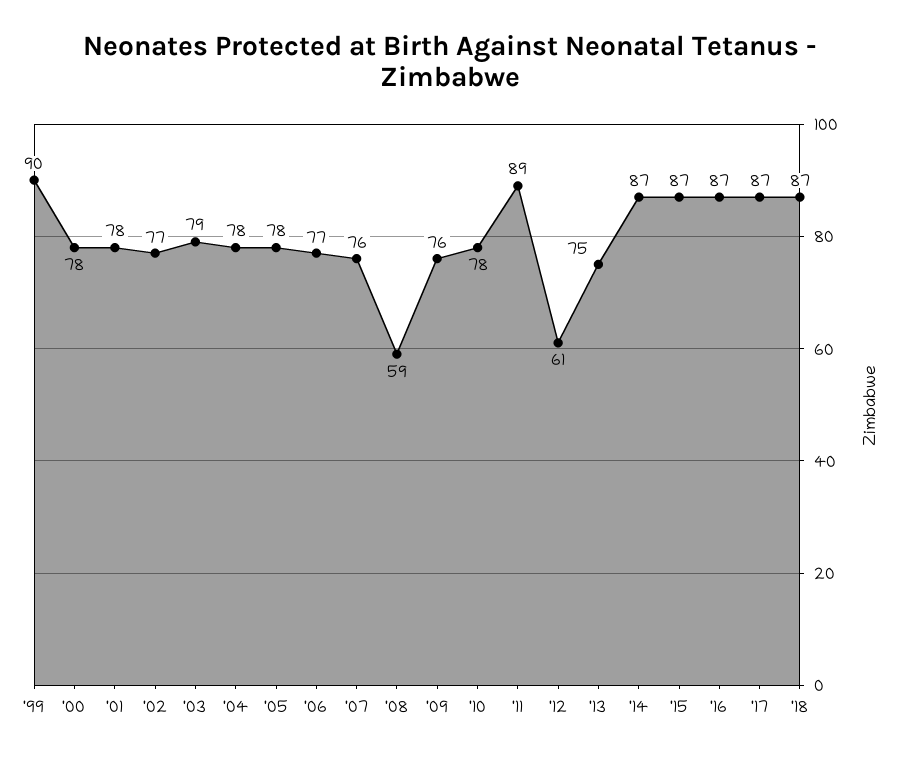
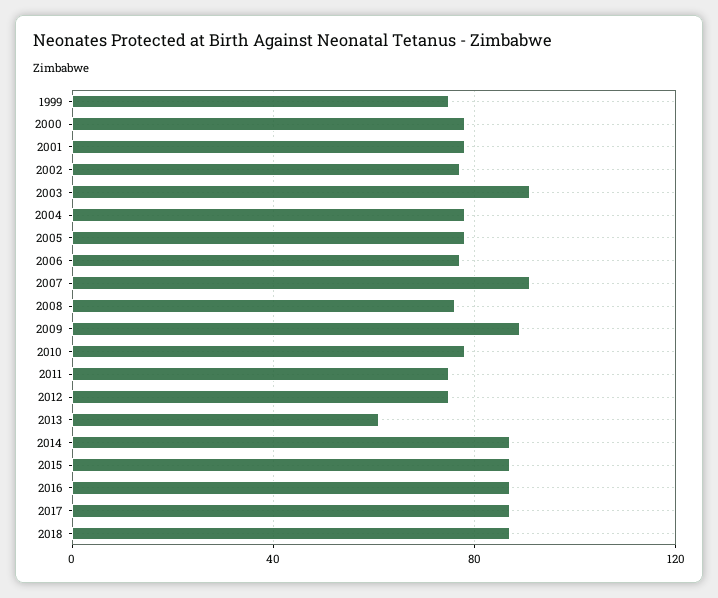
'99: 90 -> 75
'03: 79 -> 90
'07: 76 -> 90
'08: 59 -> 75
'09: 76 -> 90
'11: 89 -> 75
'12: 61 -> 75
'13: 75 -> 60

